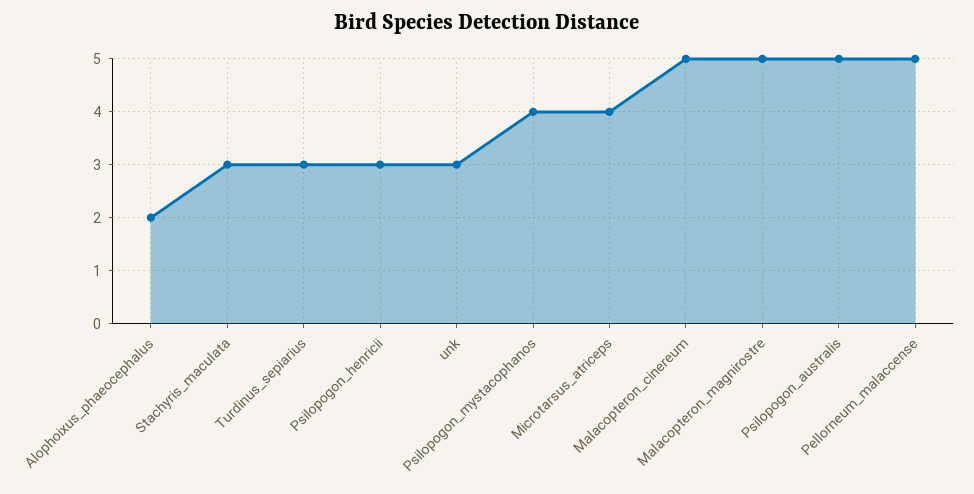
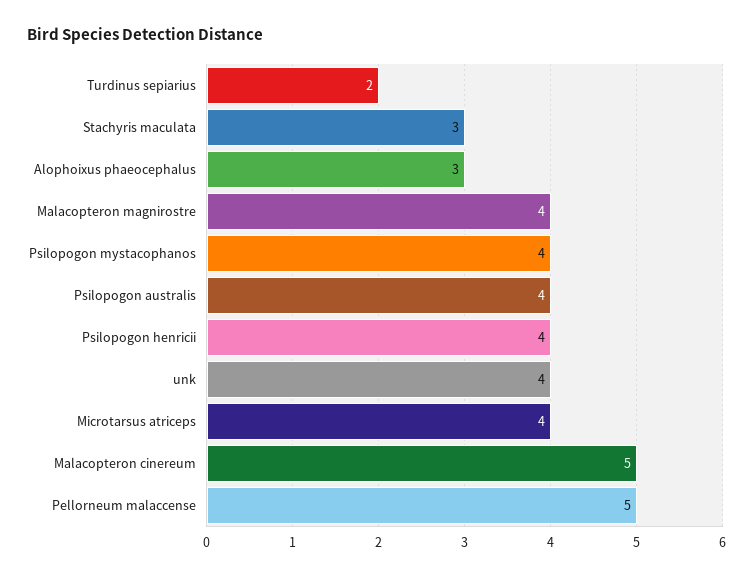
Alophoixus_phaeocephalus: 2 -> 3
Turdinus_sepiarius: 3 -> 2
Psilopogon_henricii: 3 -> 4
unk: 3 -> 4
Malacopteron_magnirostre: 5 -> 4
Psilopogon_australis: 5 -> 4

